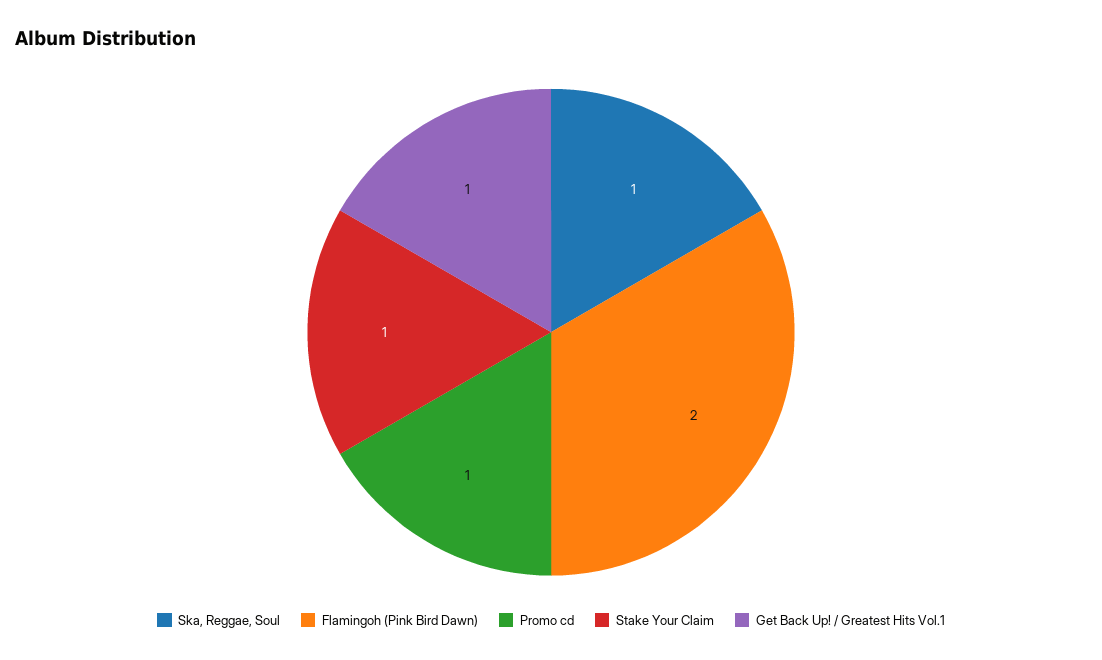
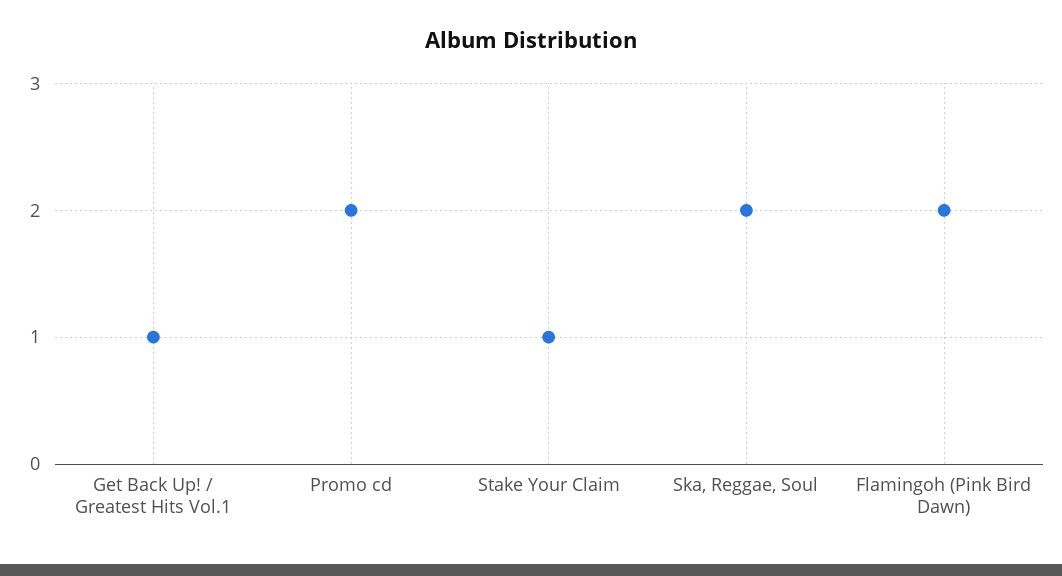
Ska, Reggae, Soul: 1 -> 2
Promo cd: 1 -> 2

